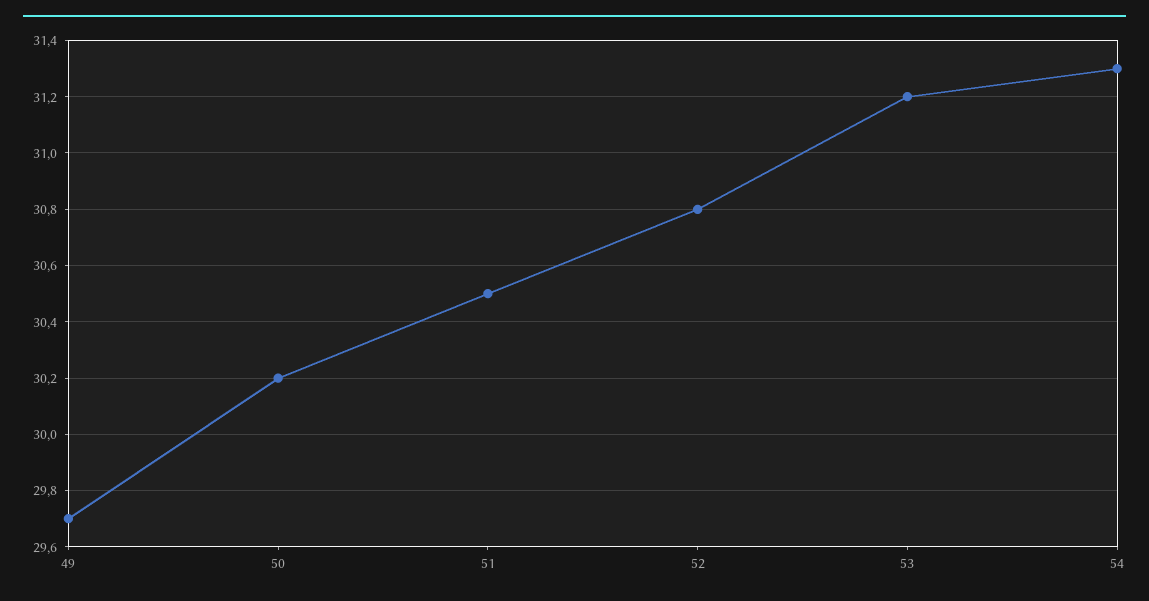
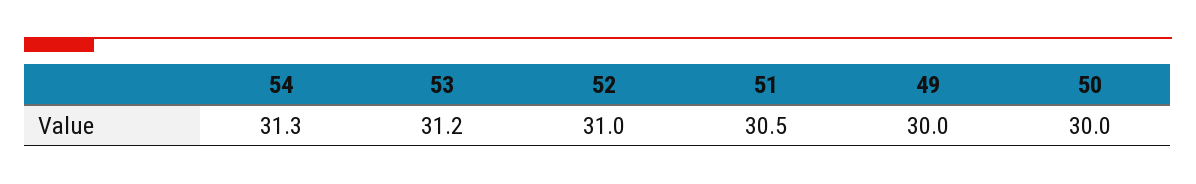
49: 29.7 -> 30
50: 30.2 -> 30
52: 30.8 -> 31

